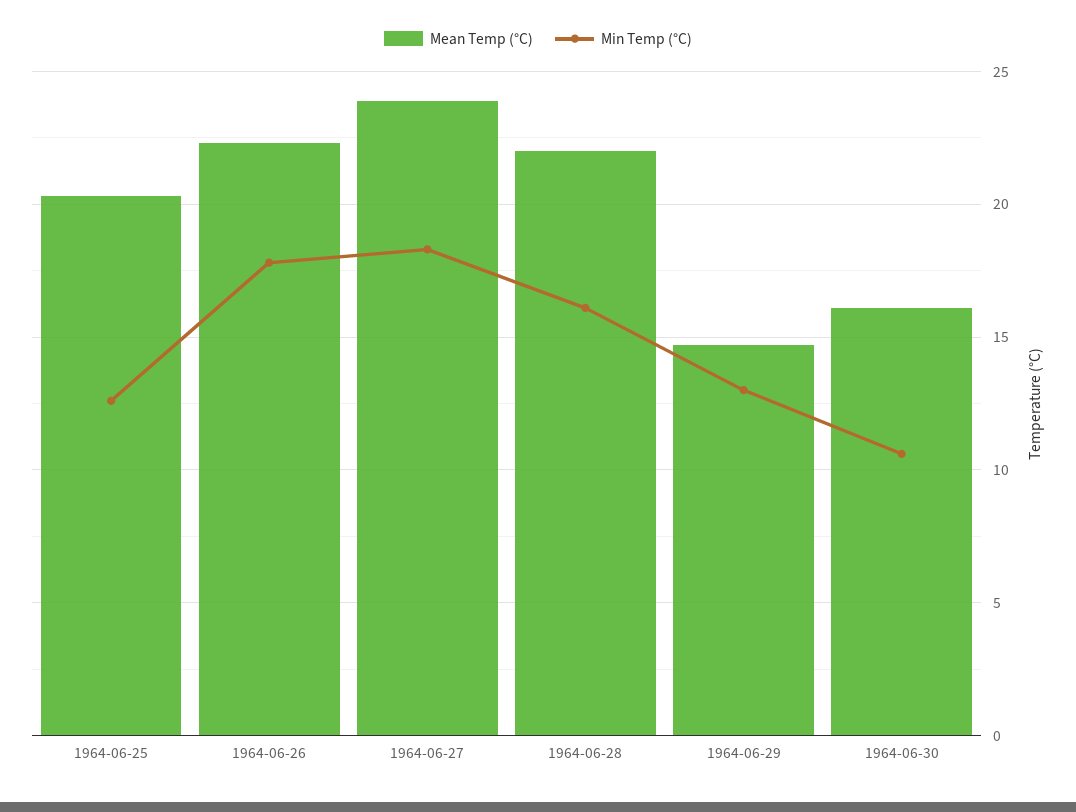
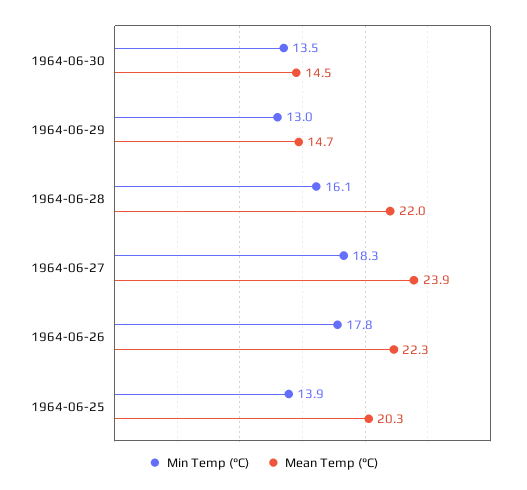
Min Temp (°C), 1964-06-25: 12.5 -> 13.9
Mean Temp (°C), 1964-06-30: 16 -> 14.5
Min Temp (°C), 1964-06-30: 10.5 -> 13.5

